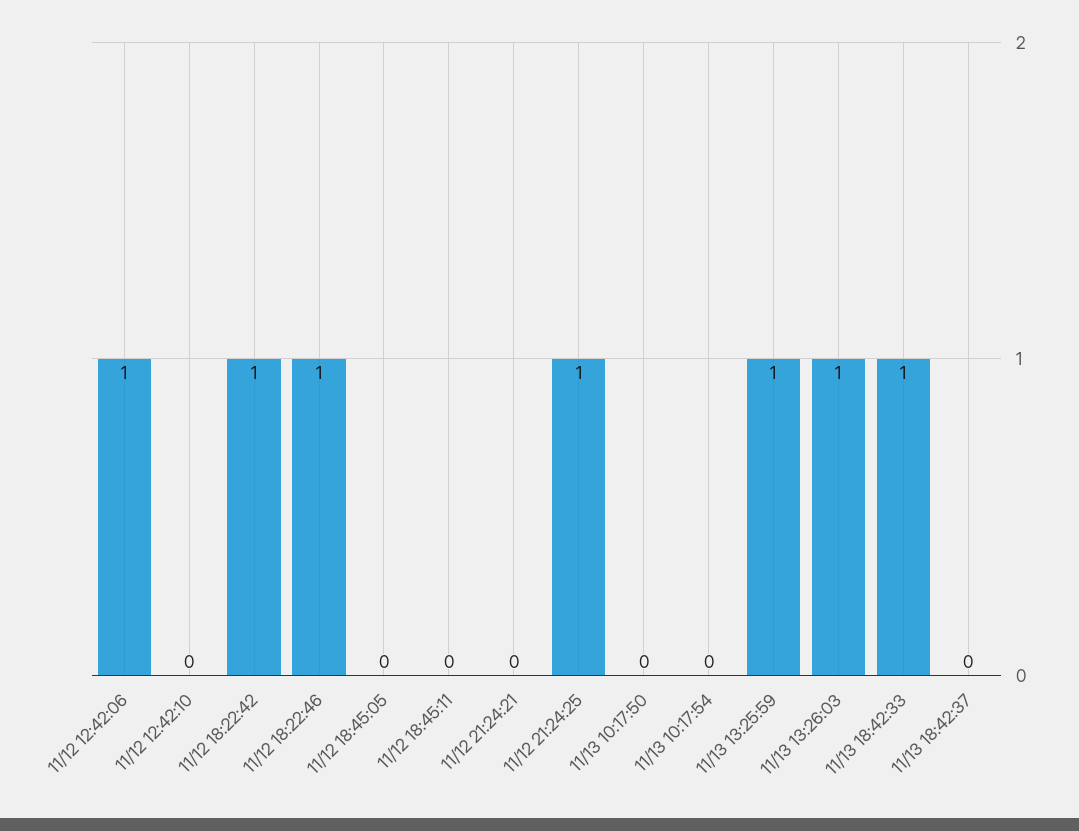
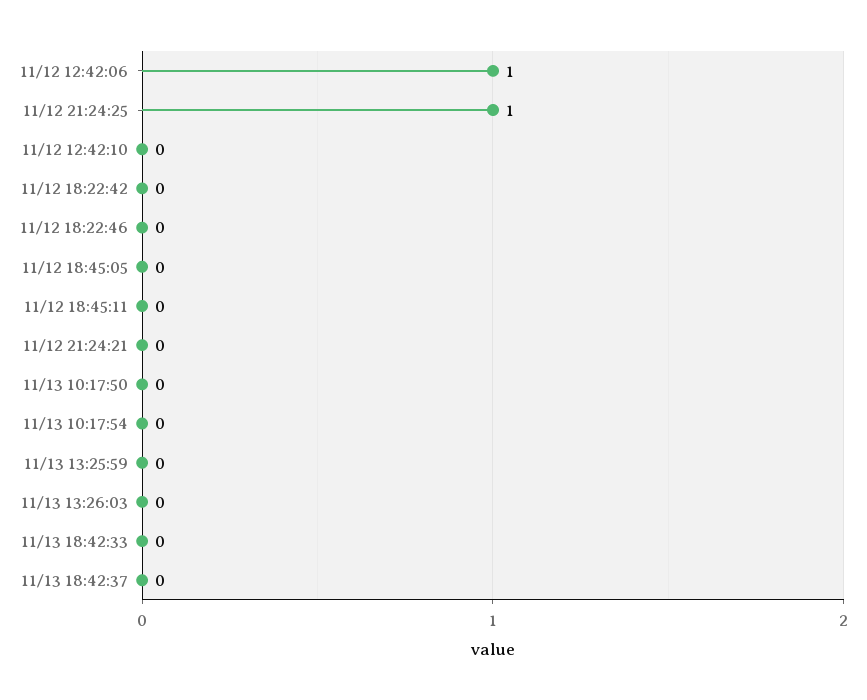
11/12 18:22:42: 1 -> 0
11/12 18:22:46: 1 -> 0
11/13 13:25:59: 1 -> 0
11/13 13:26:03: 1 -> 0
11/13 18:42:33: 1 -> 0

